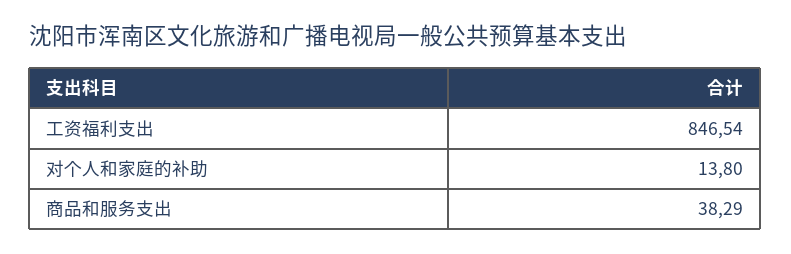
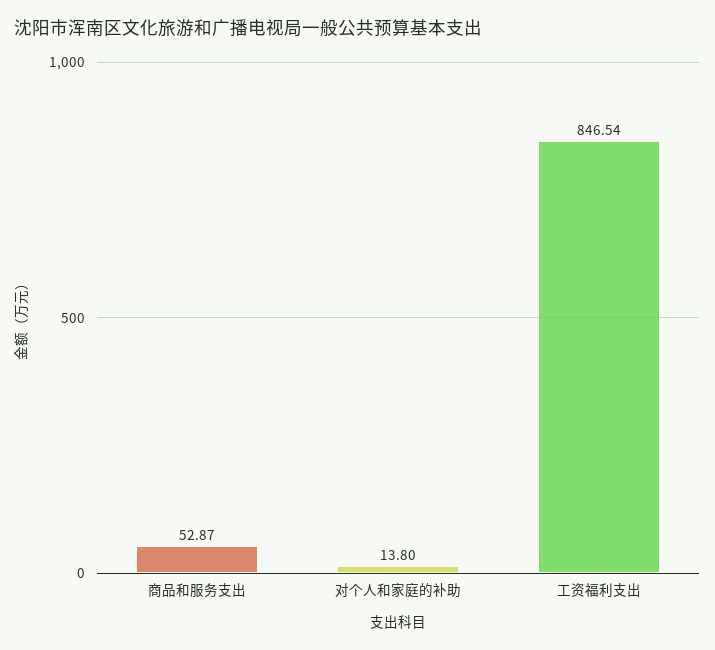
商品和服务支出: 38.29 -> 52.87

